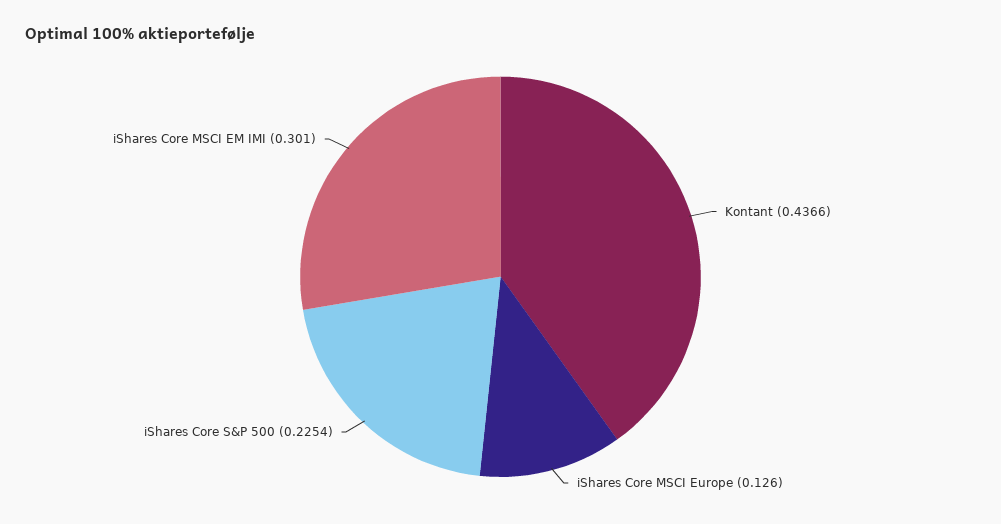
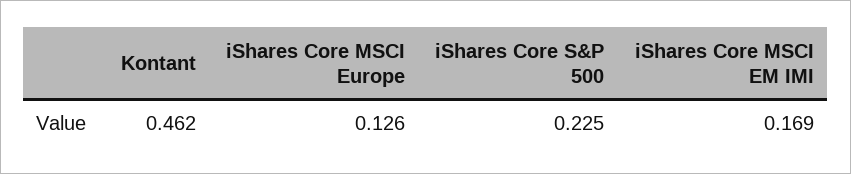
Kontant: 0.4366 -> 0.462
iShares Core MSCI EM IMI: 0.301 -> 0.169

